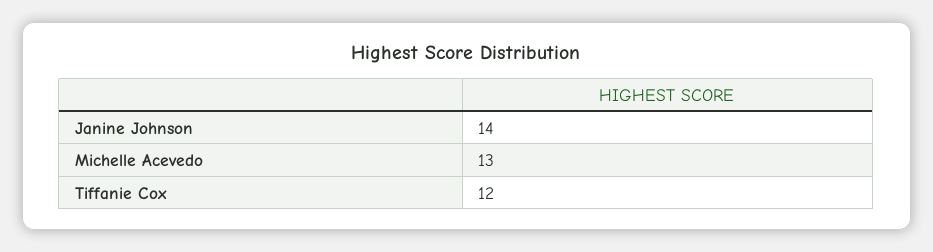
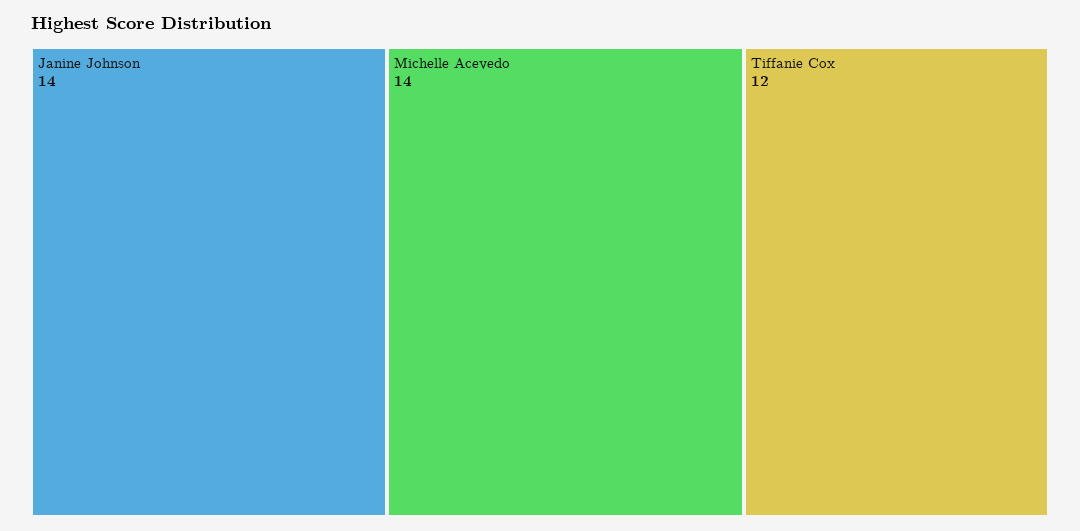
Michelle Acevedo: 13 -> 14

